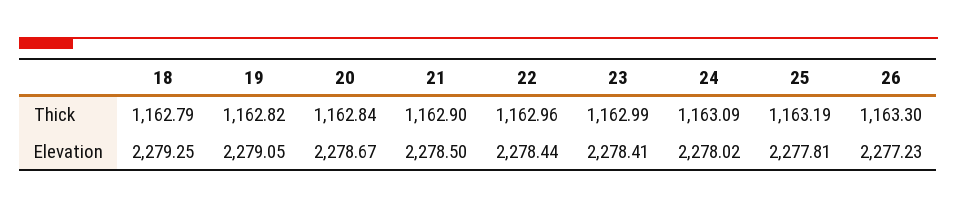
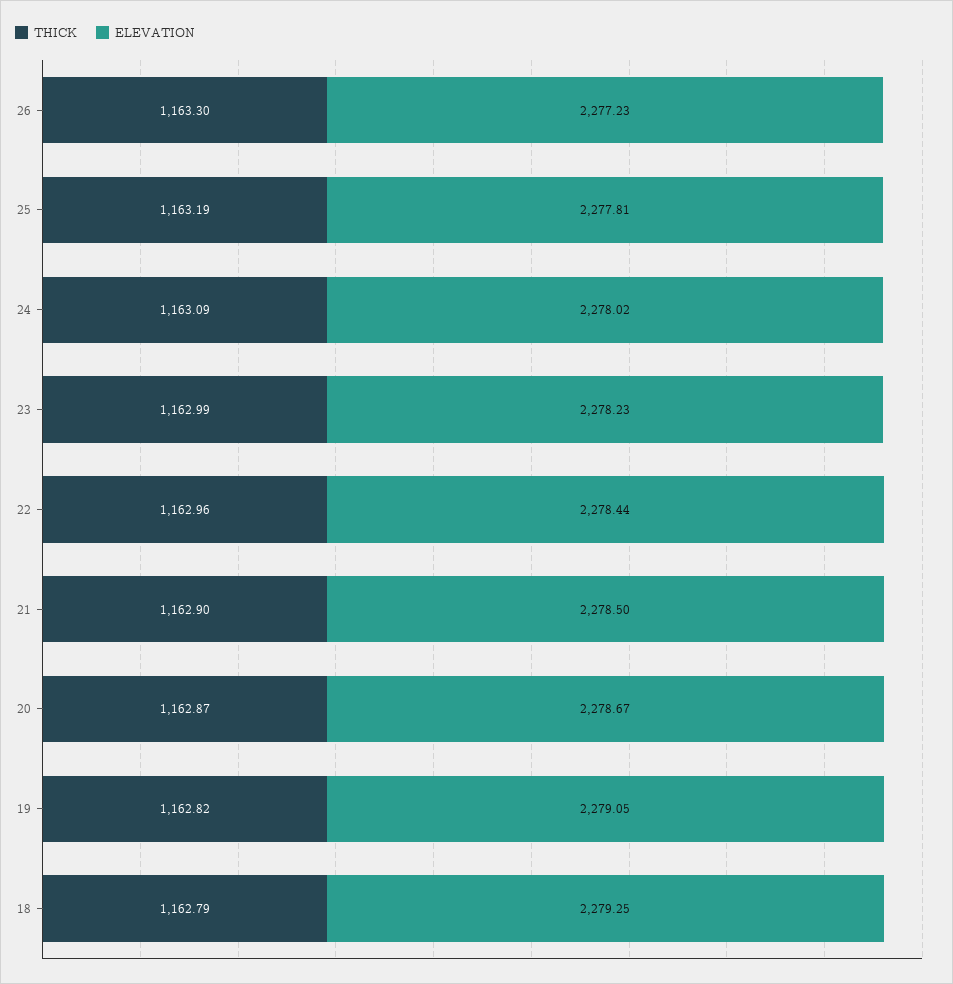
Thick, 20: 1162.84 -> 1162.87
Elevation, 23: 2278.41 -> 2278.23

